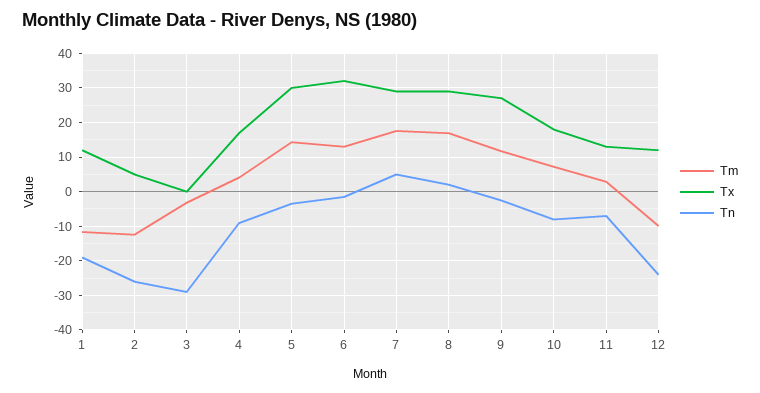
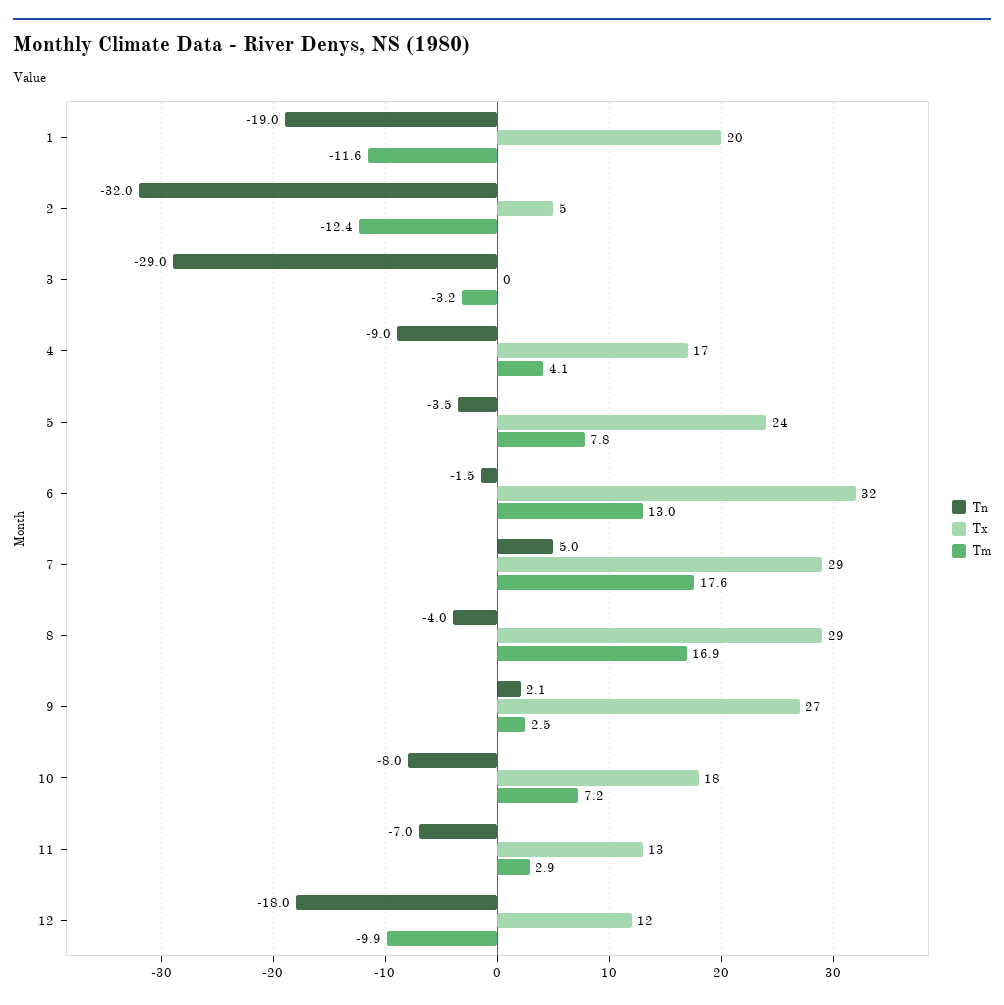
Tx, 1: 12 -> 20
Tn, 2: -26 -> -32
Tm, 5: 14 -> 7.8
Tx, 5: 30 -> 24
Tn, 8: 2 -> -4
Tm, 9: 12 -> 2.5
Tn, 9: -2 -> 2.1
Tn, 12: -24 -> -18

